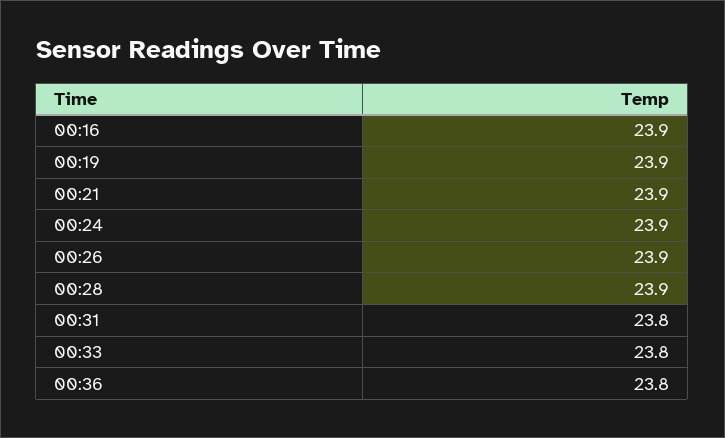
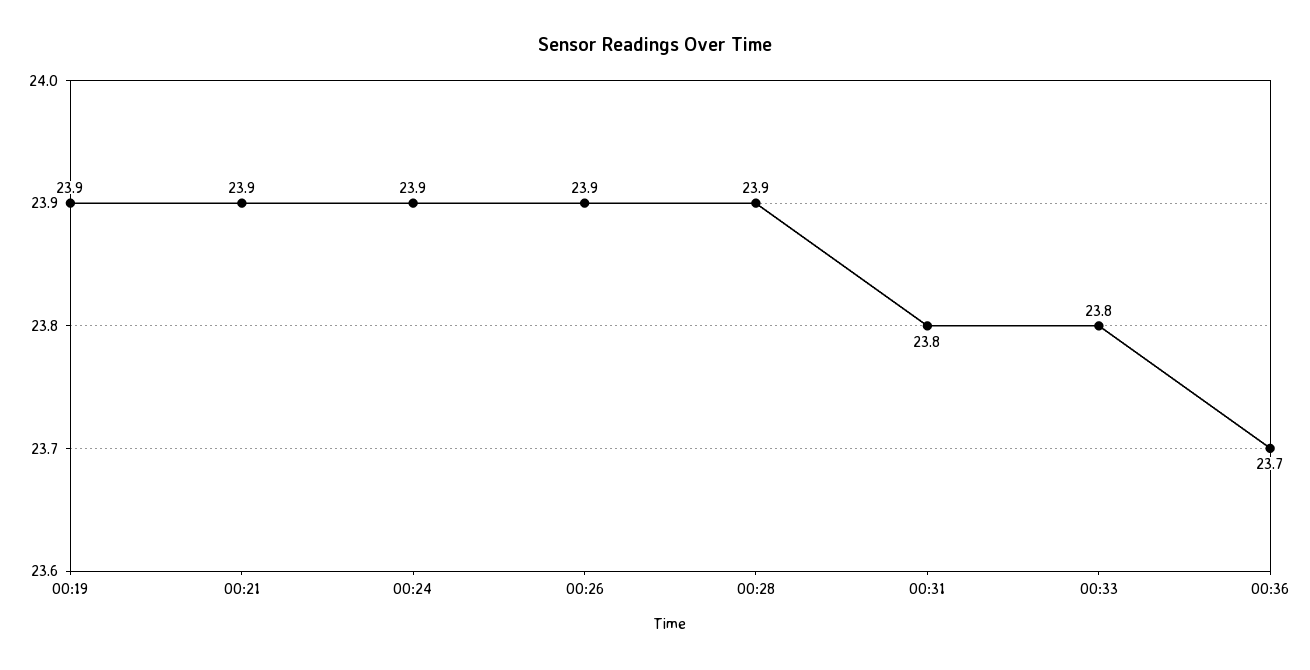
00:16: 23.9 -> none
00:36: 23.8 -> 23.7

